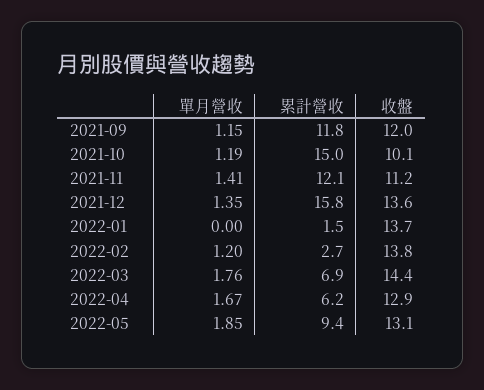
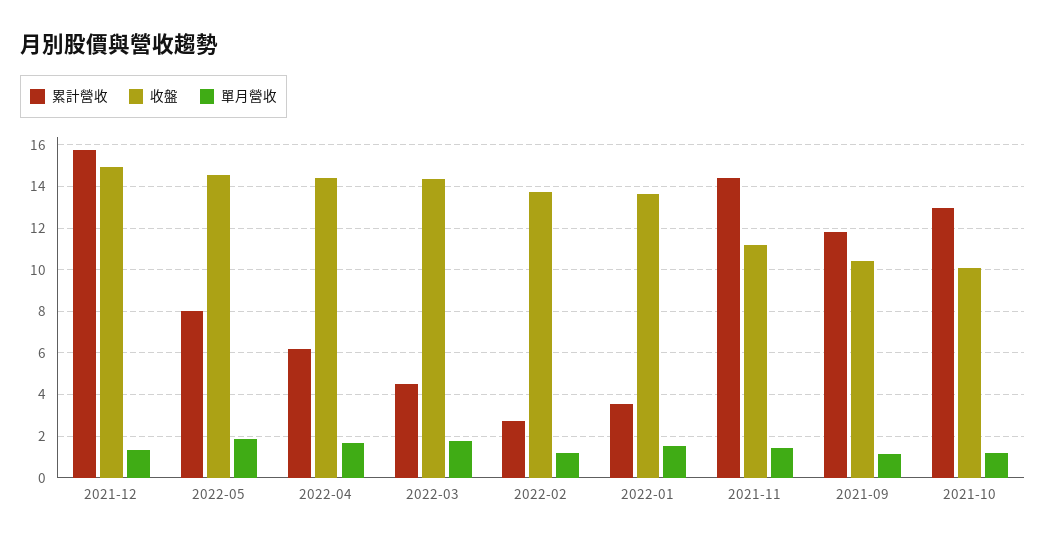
收盤, 2021-09: 12 -> 10.5
累計營收, 2021-10: 15 -> 13
累計營收, 2021-11: 12.1 -> 14.5
收盤, 2021-12: 13.6 -> 15
單月營收, 2022-01: 0 -> 1.5
累計營收, 2022-01: 1.5 -> 3.5
累計營收, 2022-03: 6.9 -> 4.5
收盤, 2022-04: 12.9 -> 14.5
累計營收, 2022-05: 9.4 -> 8
收盤, 2022-05: 13.1 -> 14.5

